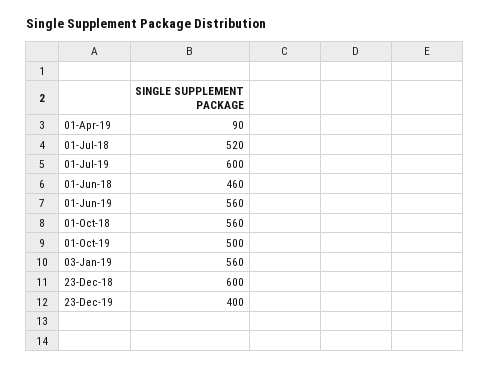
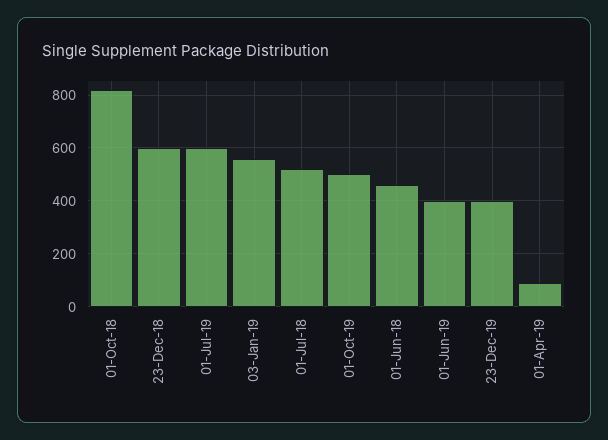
01-Jun-19: 560 -> 400
01-Oct-18: 560 -> 825

